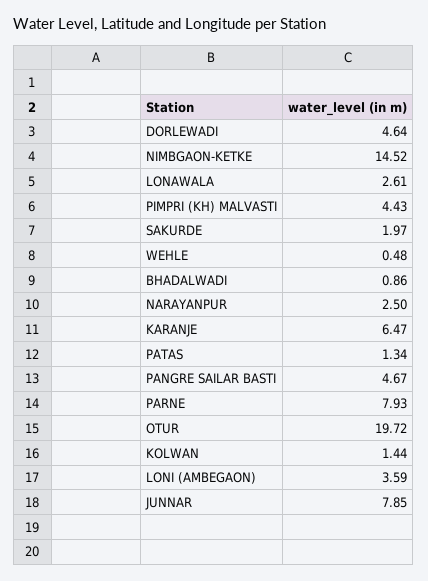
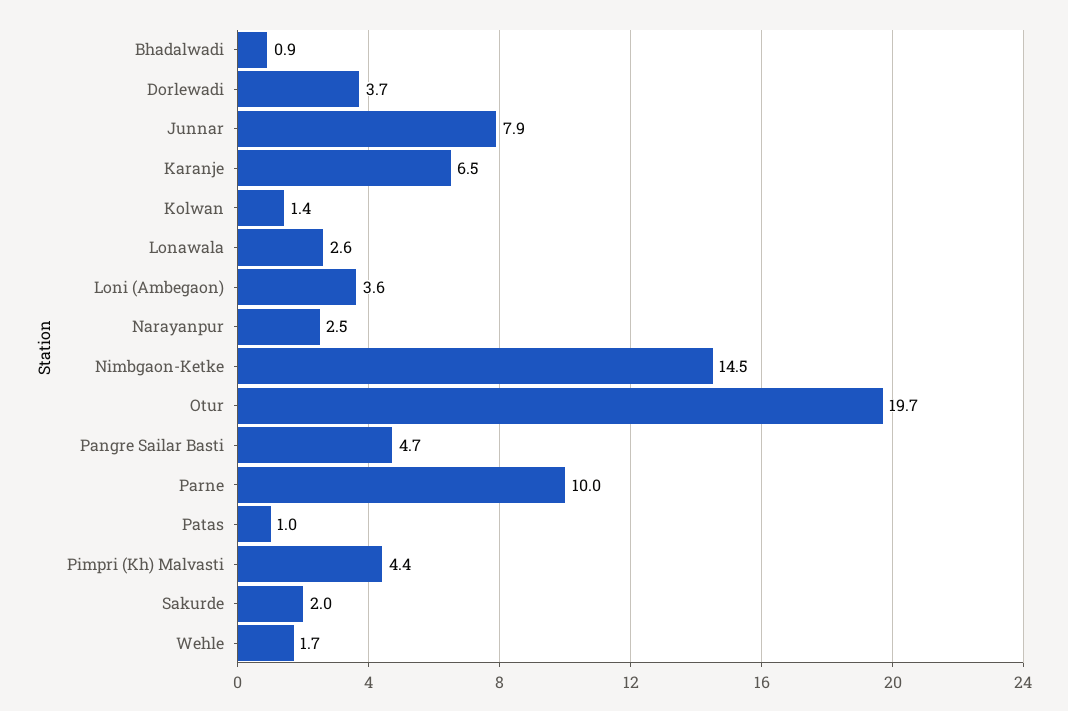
DORLEWADI: 4.64 -> 3.7
WEHLE: 0.48 -> 1.7
PATAS: 1.34 -> 1
PARNE: 7.93 -> 10

